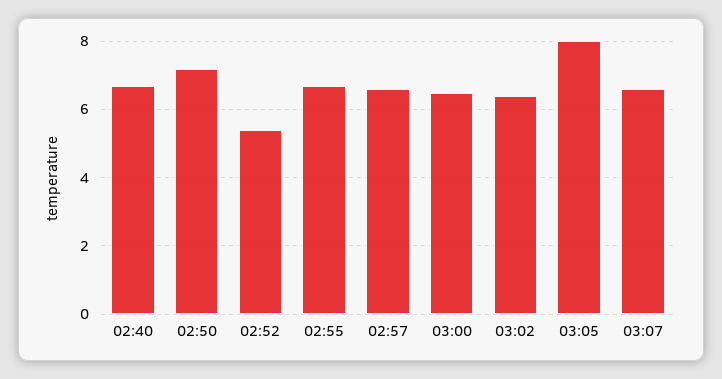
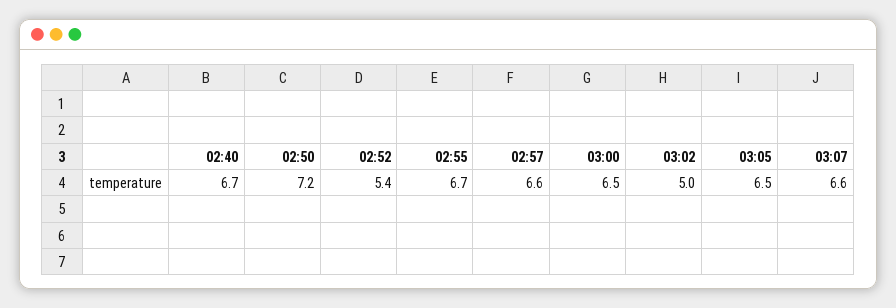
03:02: 6.5 -> 5
03:05: 8 -> 6.5

